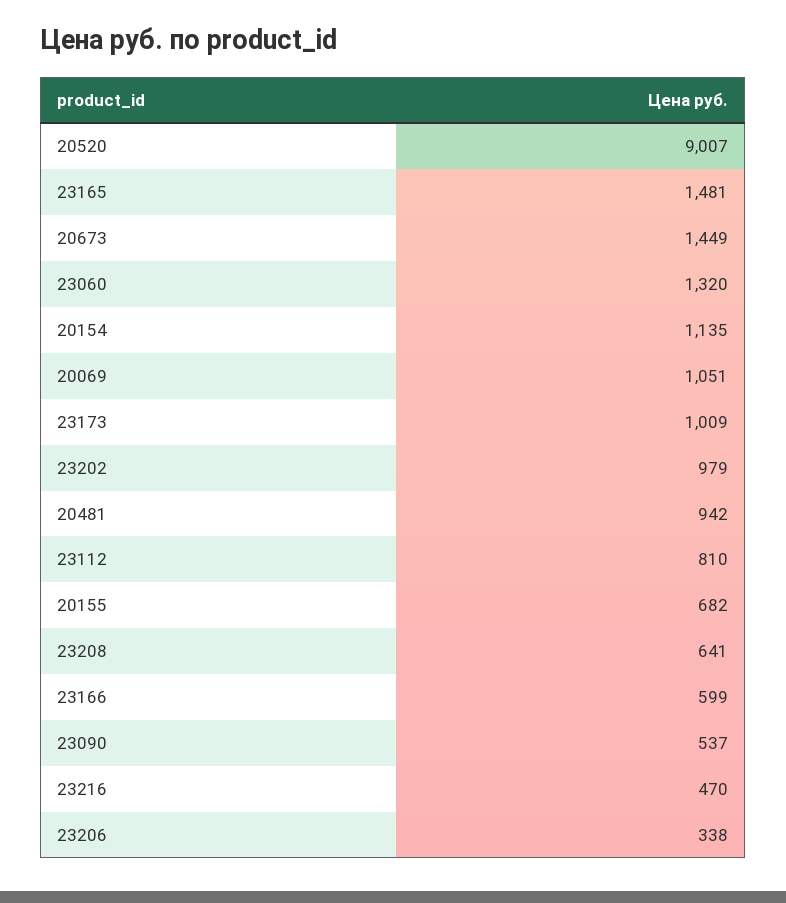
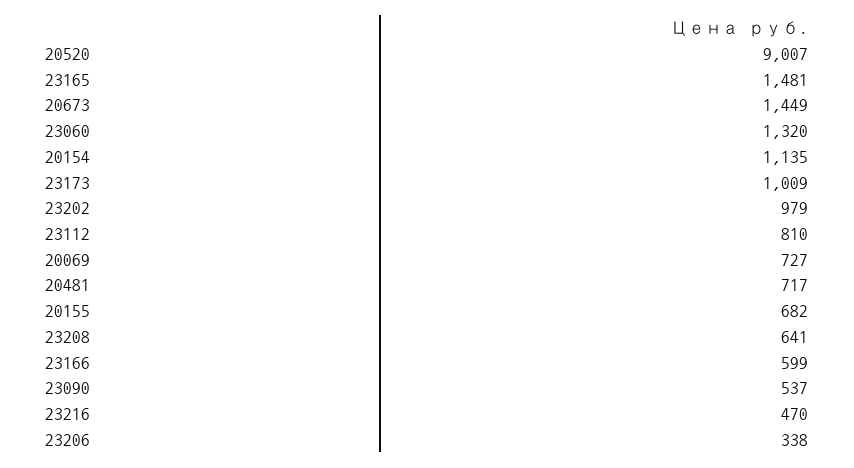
20069: 1051 -> 727
20481: 942 -> 717

